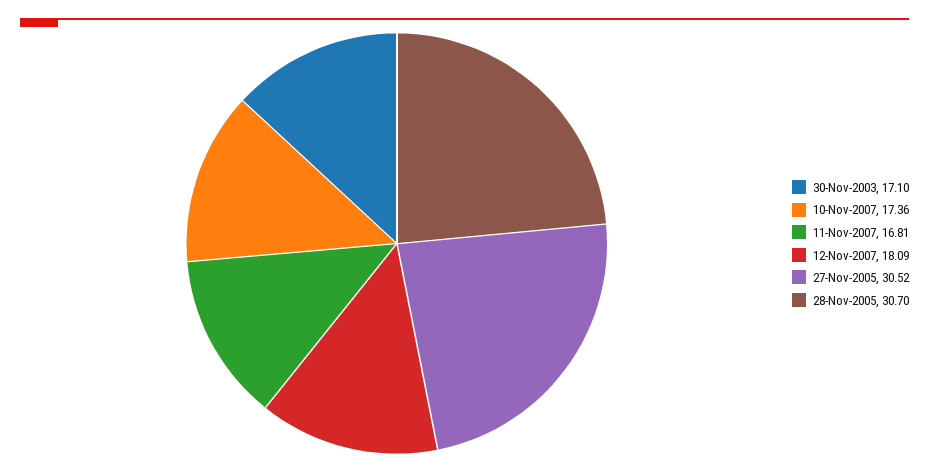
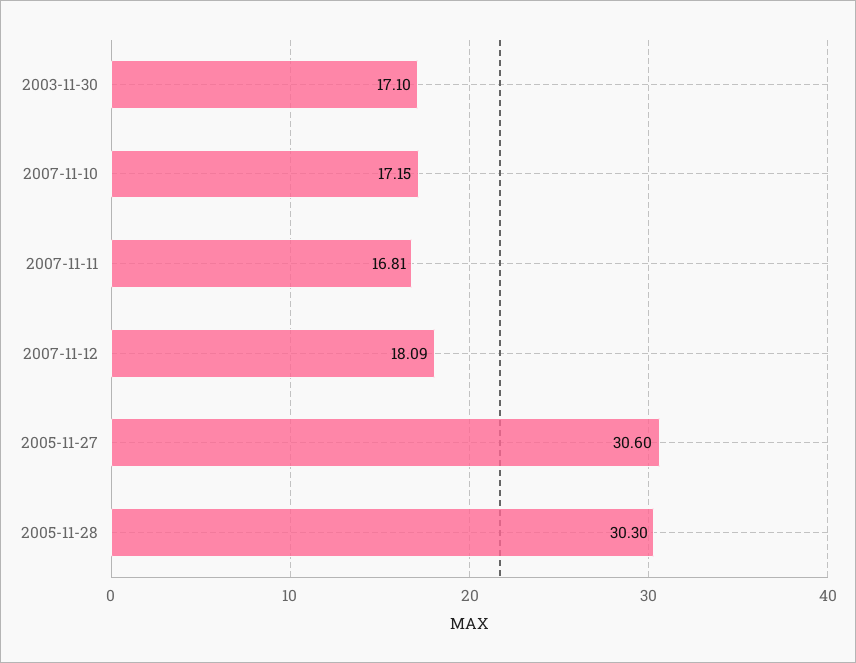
10-Nov-2007: 17.36 -> 17.15
27-Nov-2005: 30.52 -> 30.6
28-Nov-2005: 30.7 -> 30.3

